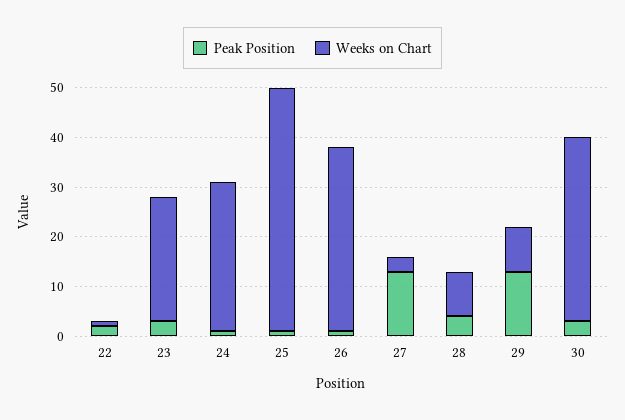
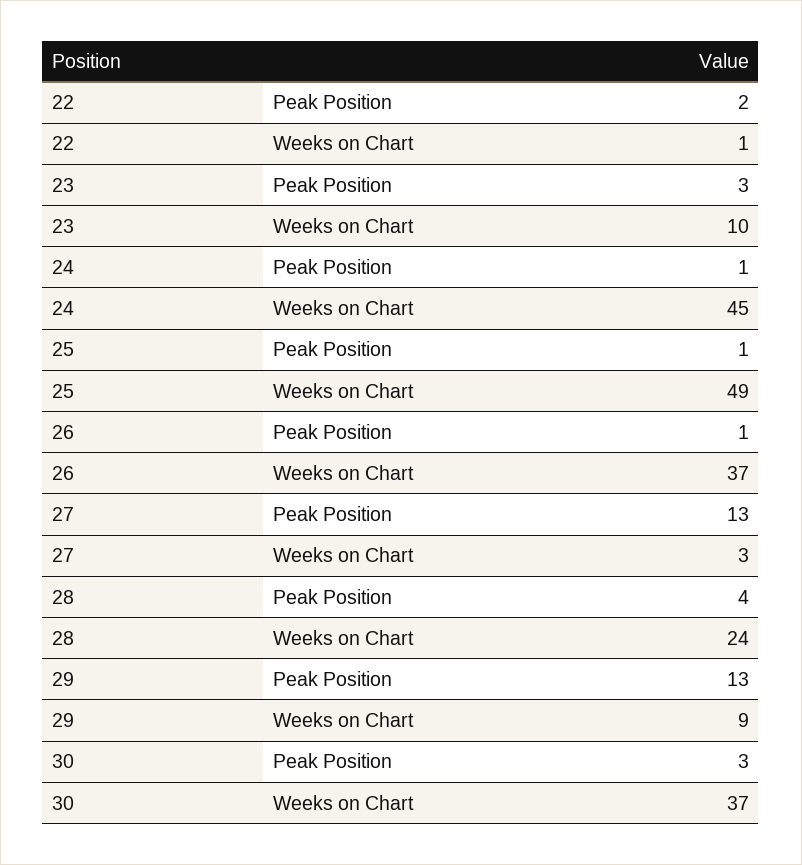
Weeks on Chart, 23: 25 -> 10
Weeks on Chart, 24: 30 -> 45
Weeks on Chart, 28: 10 -> 24

